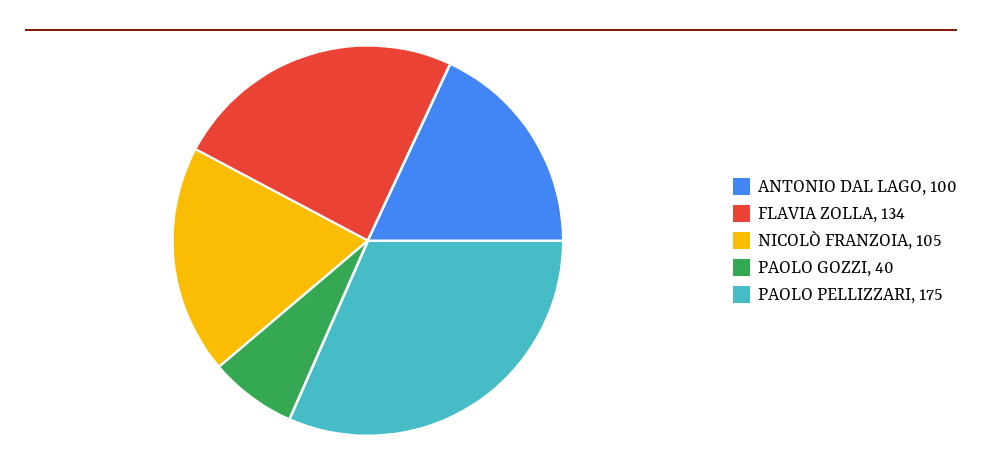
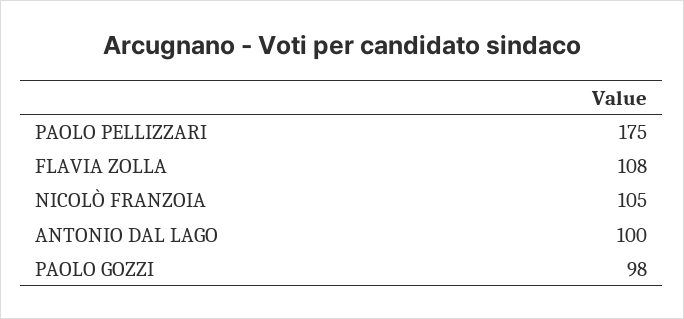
FLAVIA ZOLLA: 134 -> 108
PAOLO GOZZI: 40 -> 98

